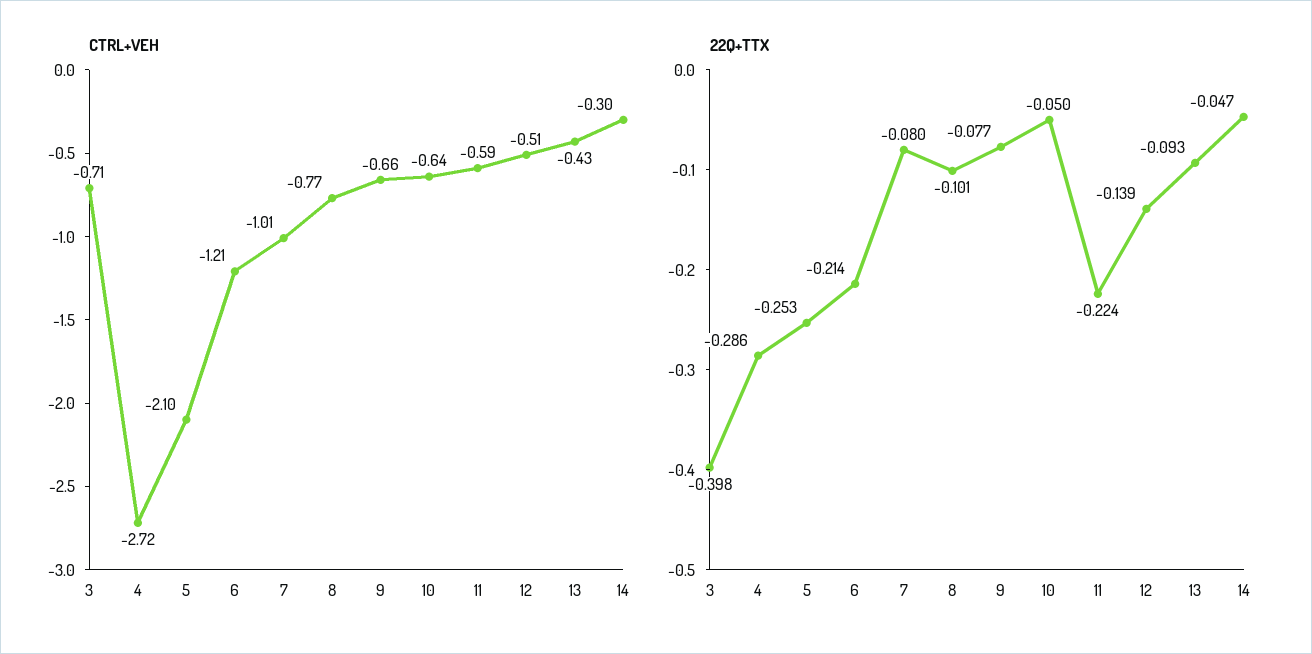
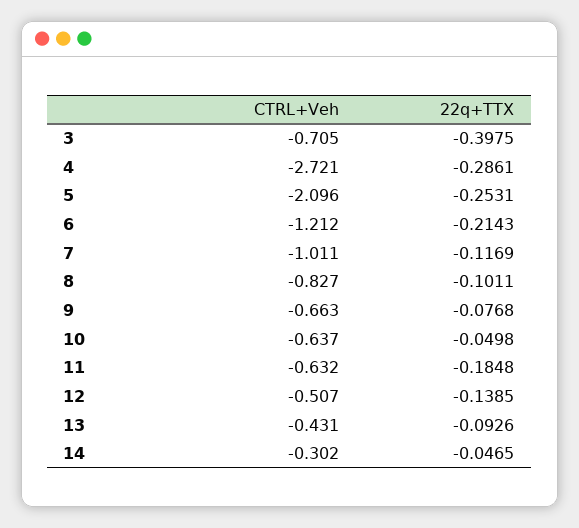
CTRL+VEH, 8: -0.77 -> -0.827
CTRL+VEH, 11: -0.59 -> -0.632
22Q+TTX, 7: -0.08 -> -0.1169
22Q+TTX, 11: -0.224 -> -0.1848

